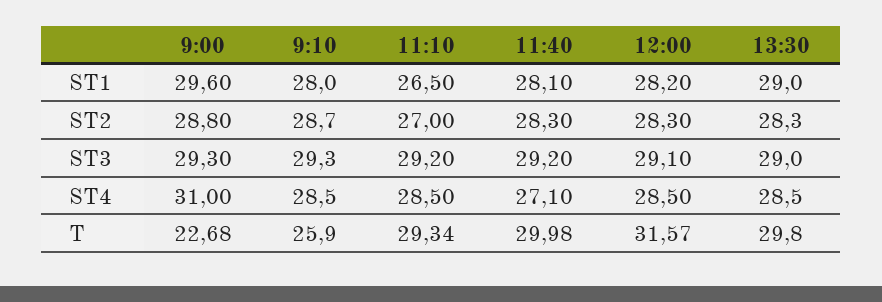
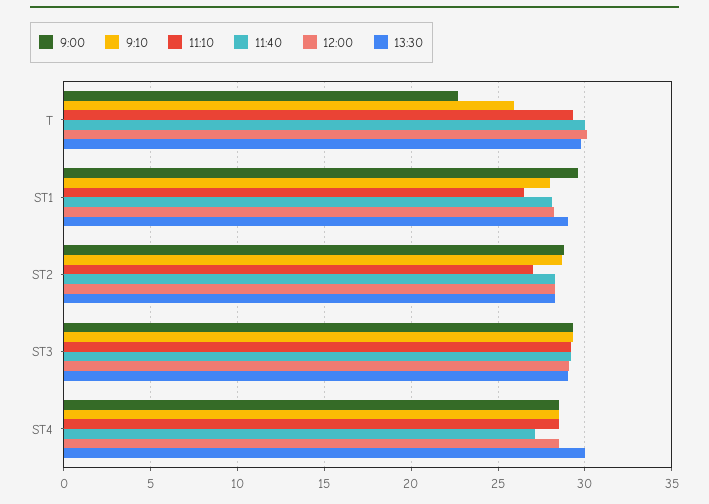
9:00, ST4: 31 -> 28.5
13:30, ST4: 28.5 -> 30
12:00, T: 31.57 -> 30

